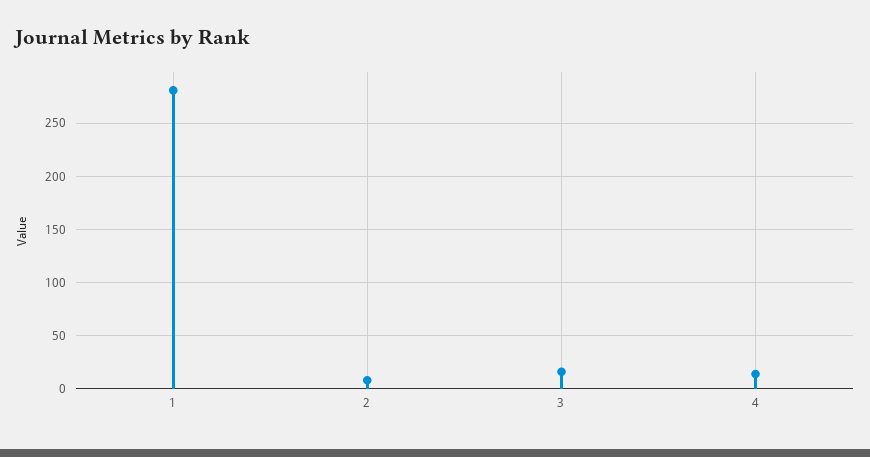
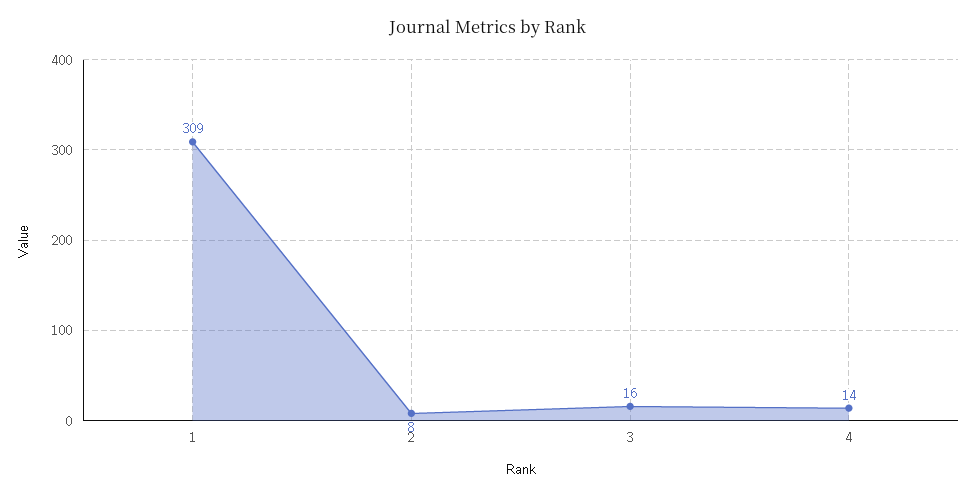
1: 280 -> 309

